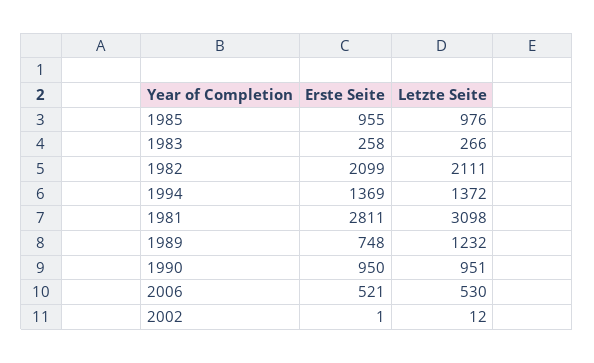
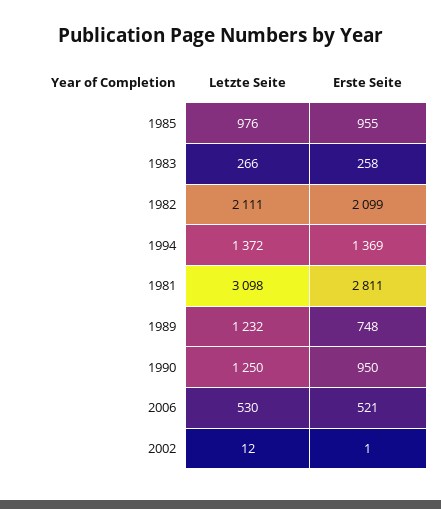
Letzte Seite, 1990: 951 -> 1250

